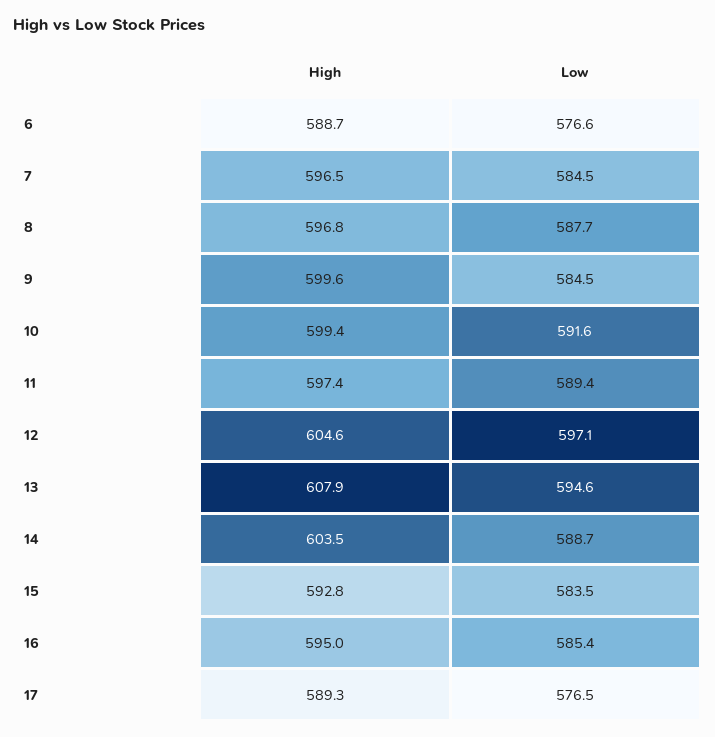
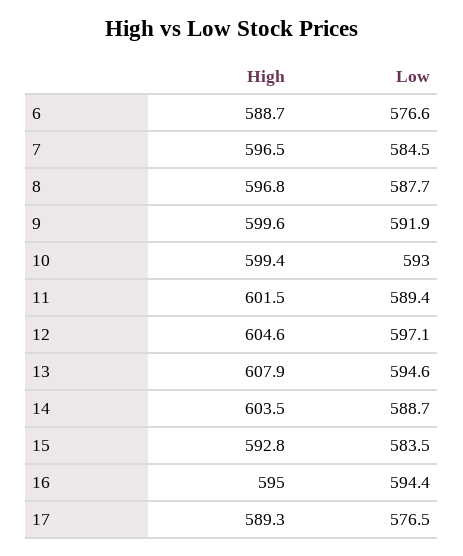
Low, 9: 584.5 -> 591.9
Low, 10: 591.6 -> 593
High, 11: 597.4 -> 601.5
Low, 16: 585.4 -> 594.4

